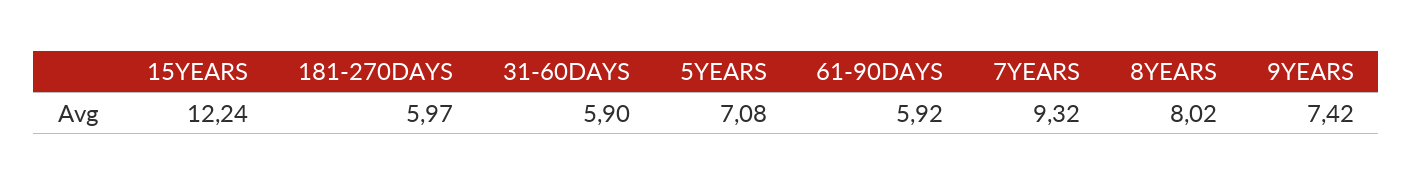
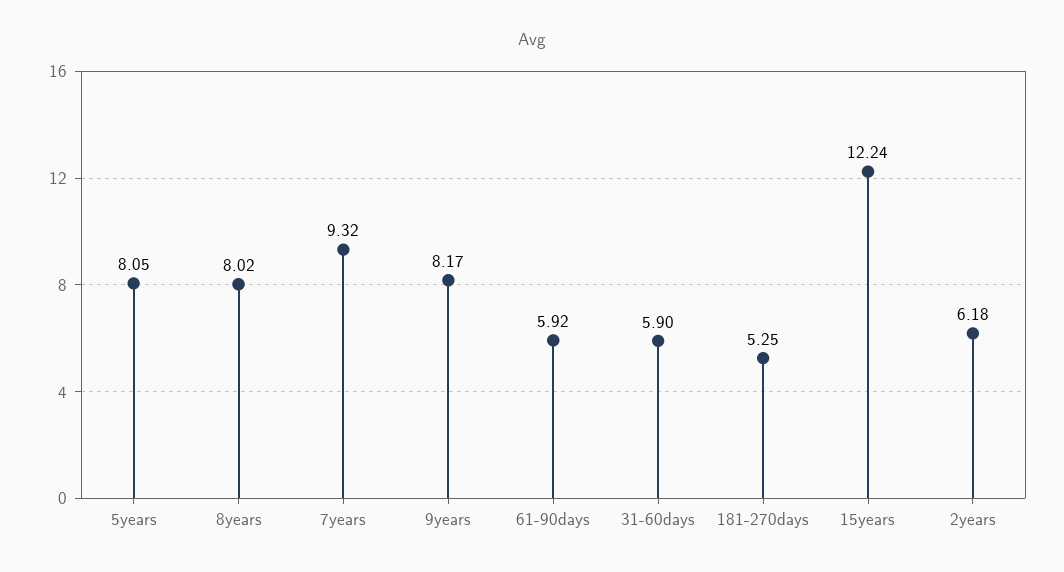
181-270DAYS: 5.97 -> 5.25
5YEARS: 7.08 -> 8.05
9YEARS: 7.42 -> 8.17
2years: none -> 6.18

